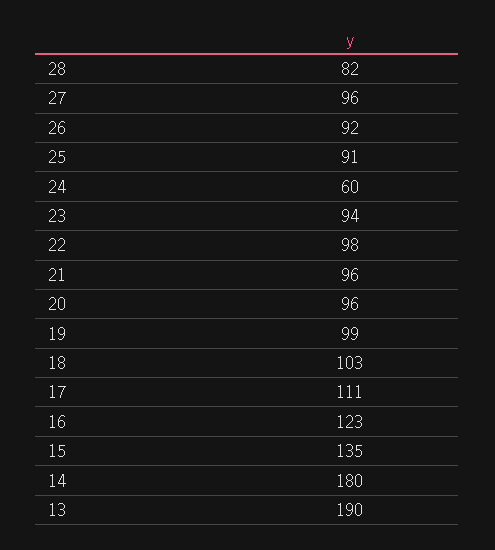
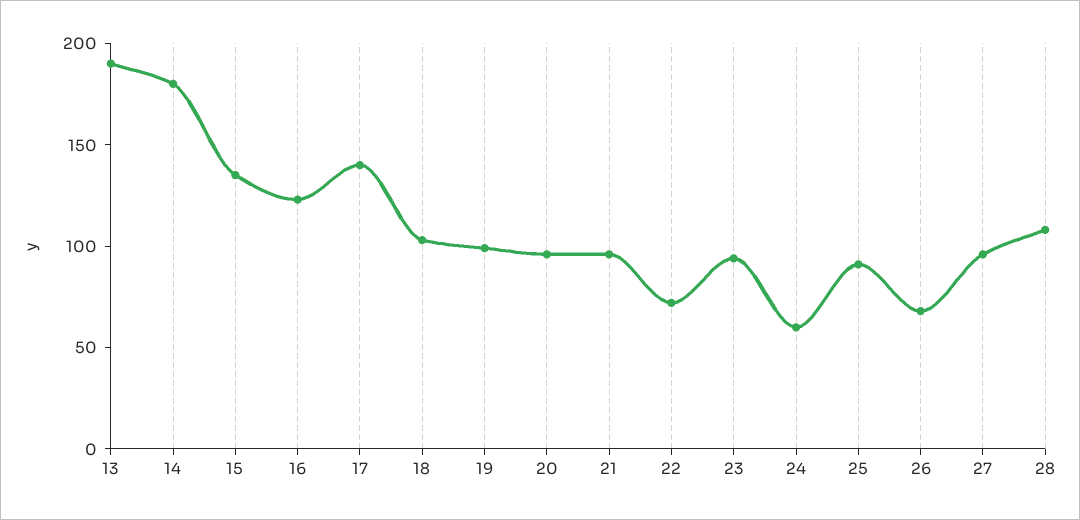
28: 82 -> 110
26: 92 -> 70
22: 98 -> 70
17: 111 -> 140

